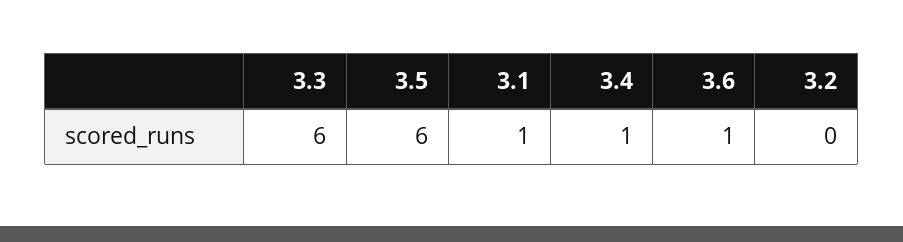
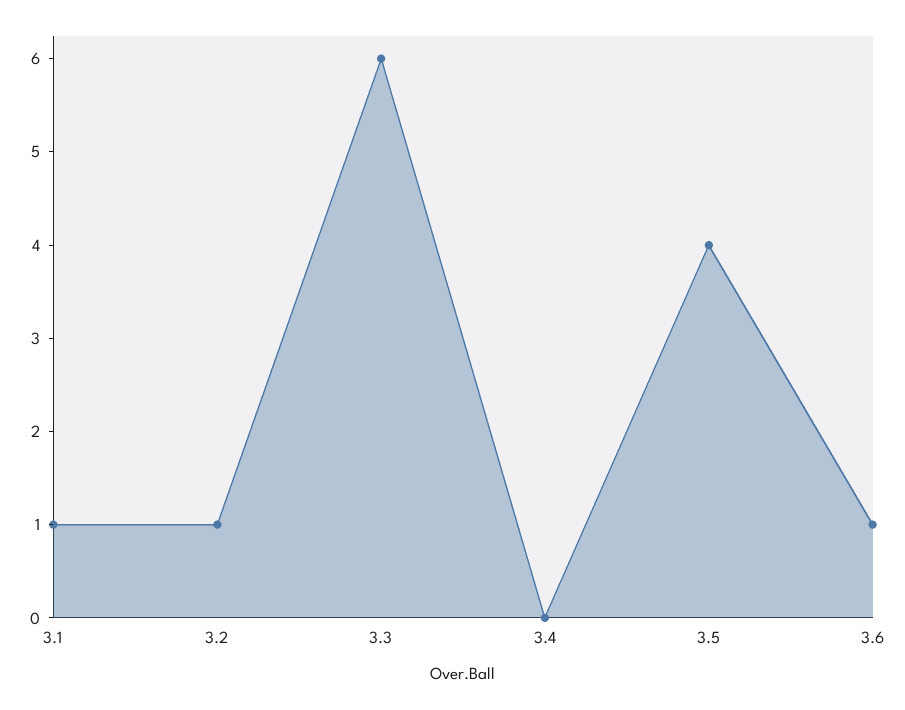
3.5: 6 -> 4
3.4: 1 -> 0
3.2: 0 -> 1

